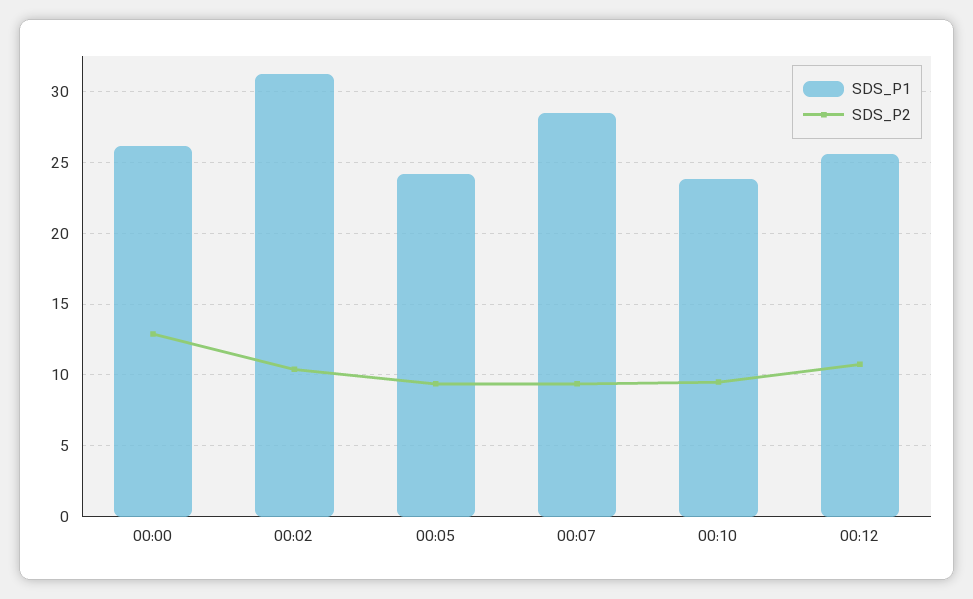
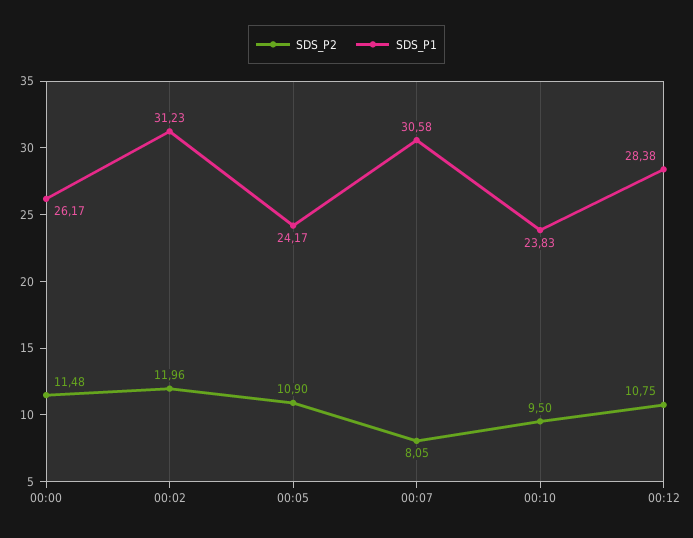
SDS_P2, 00:00: 13 -> 11.48
SDS_P2, 00:02: 10.5 -> 11.96
SDS_P2, 00:05: 9.5 -> 10.9
SDS_P1, 00:07: 28.5 -> 30.58
SDS_P2, 00:07: 9.5 -> 8.05
SDS_P1, 00:12: 25.5 -> 28.38

